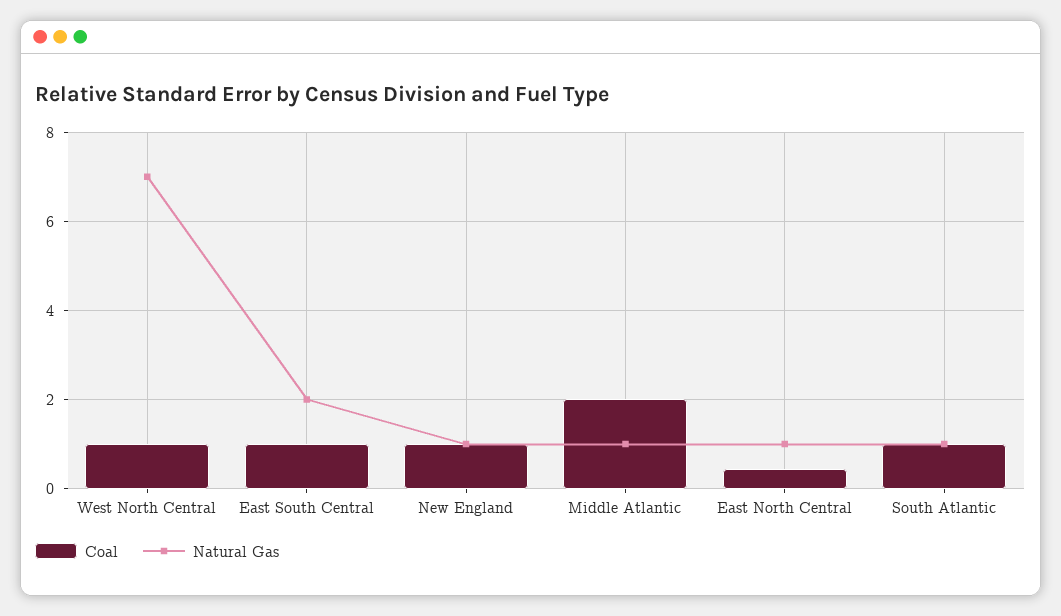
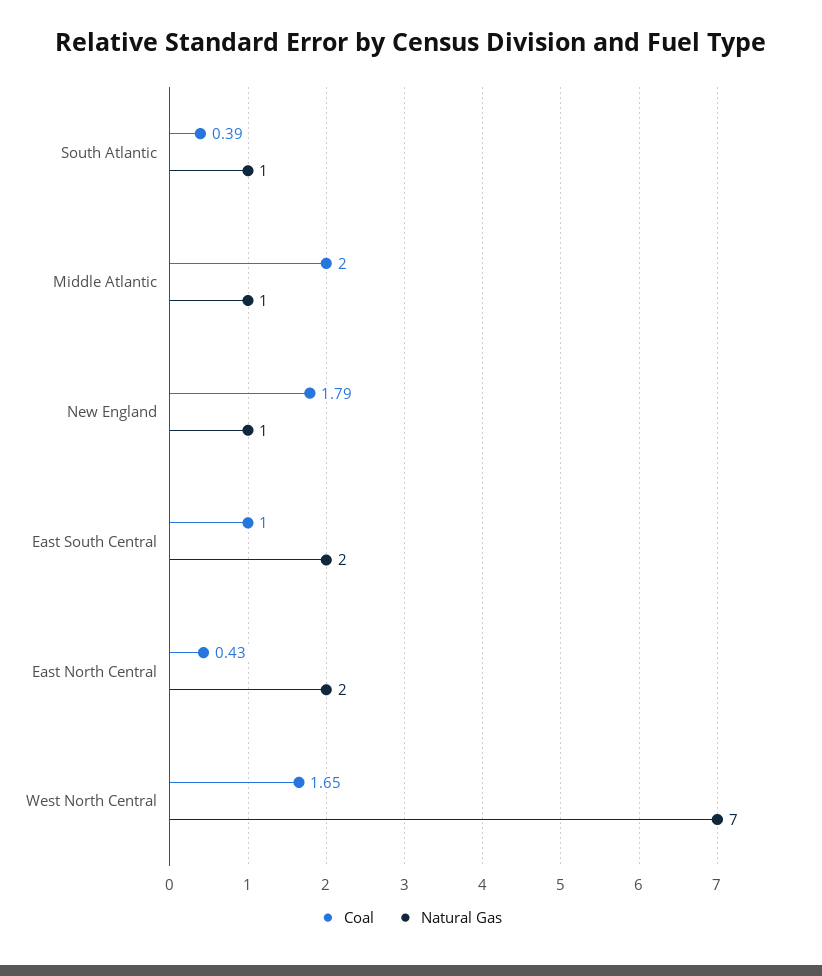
Coal, West North Central: 1 -> 1.65
Coal, New England: 1 -> 1.79
Natural Gas, East North Central: 1 -> 2
Coal, South Atlantic: 1 -> 0.39

